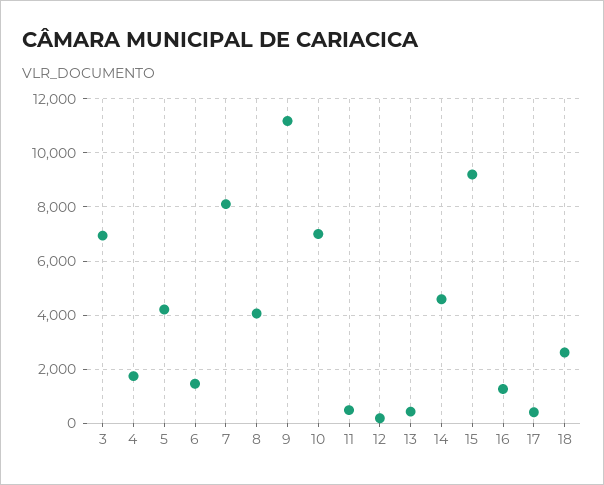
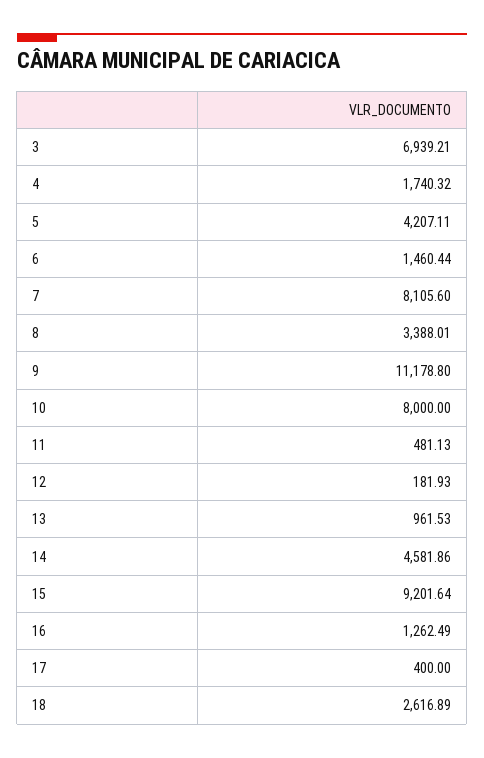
8: 4000 -> 3388.01
10: 7000 -> 8000
13: 500 -> 961.53

